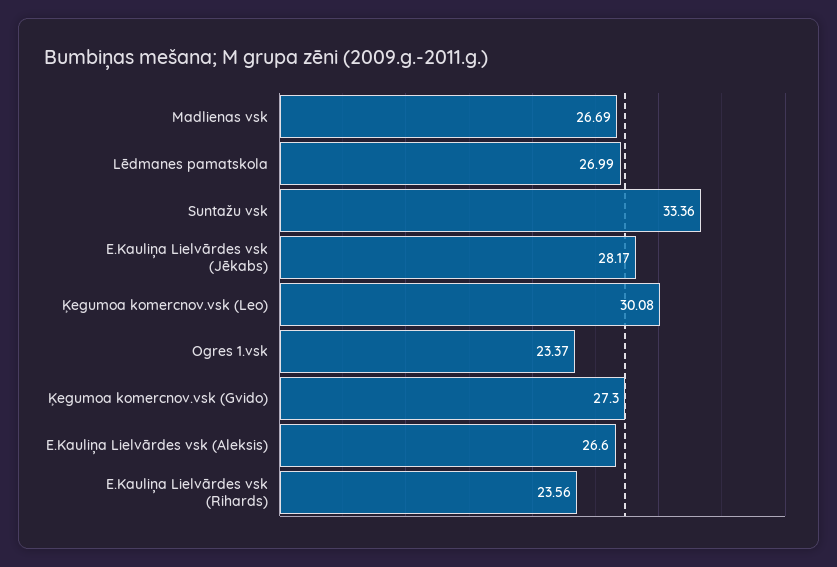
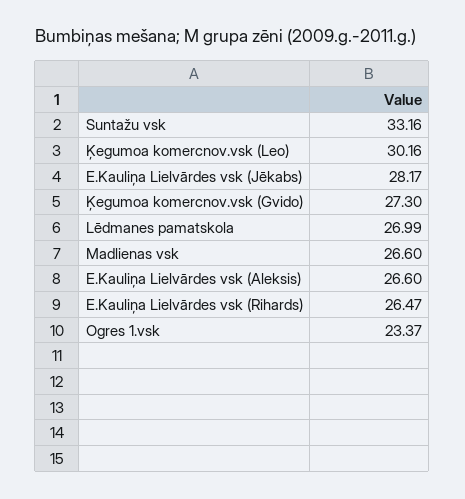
Madlienas vsk: 26.69 -> 26.6
Suntažu vsk: 33.36 -> 33.16
Ķegumoa komercnov.vsk (Leo): 30.08 -> 30.16
E.Kauliņa Lielvārdes vsk (Rihards): 23.56 -> 26.47

